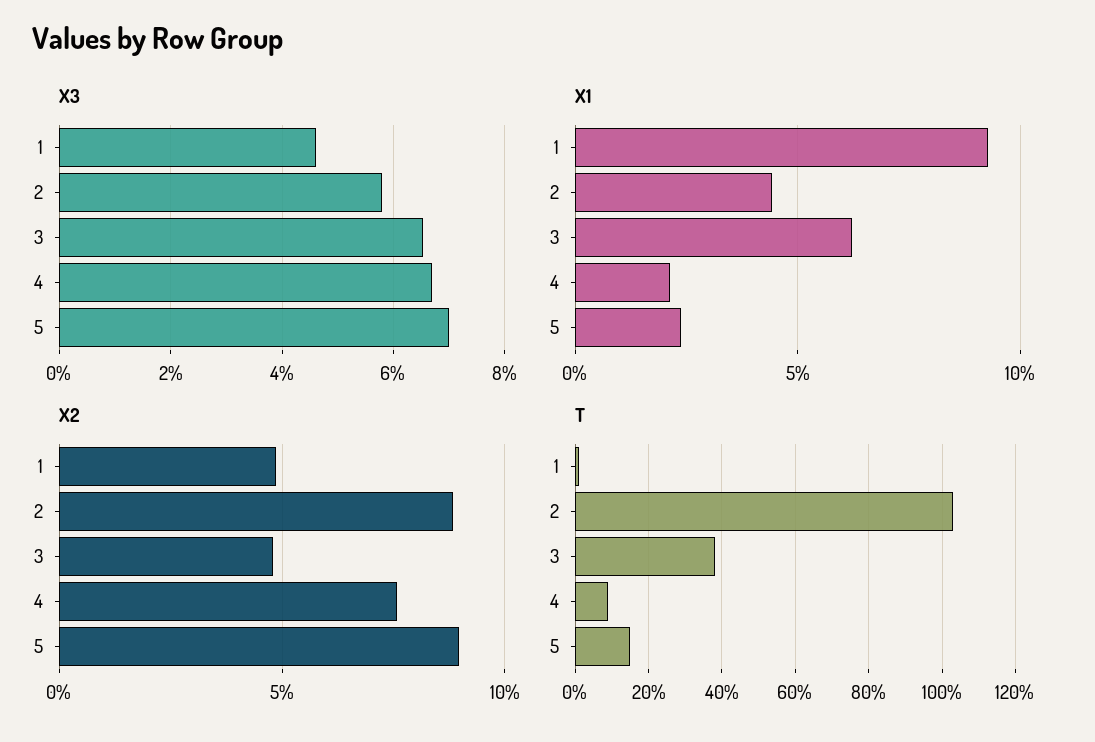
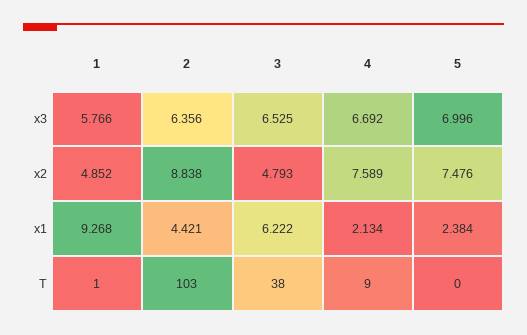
X3, 1: 4.6 -> 5.766
X3, 2: 5.8 -> 6.356
X2, 5: 9 -> 7.476
T, 5: 15 -> 0

